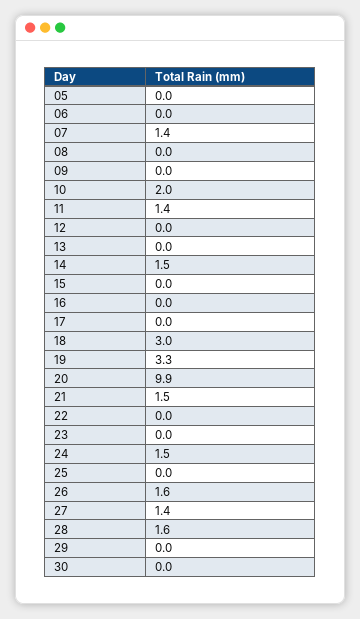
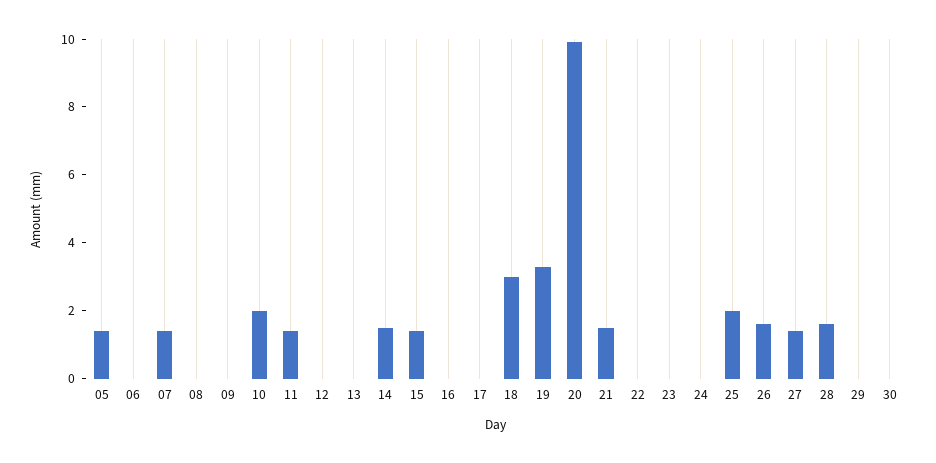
05: 0 -> 1.5
15: 0 -> 1.5
24: 1.5 -> 0
25: 0 -> 2

